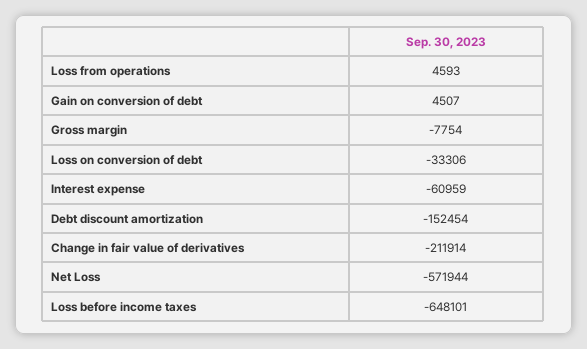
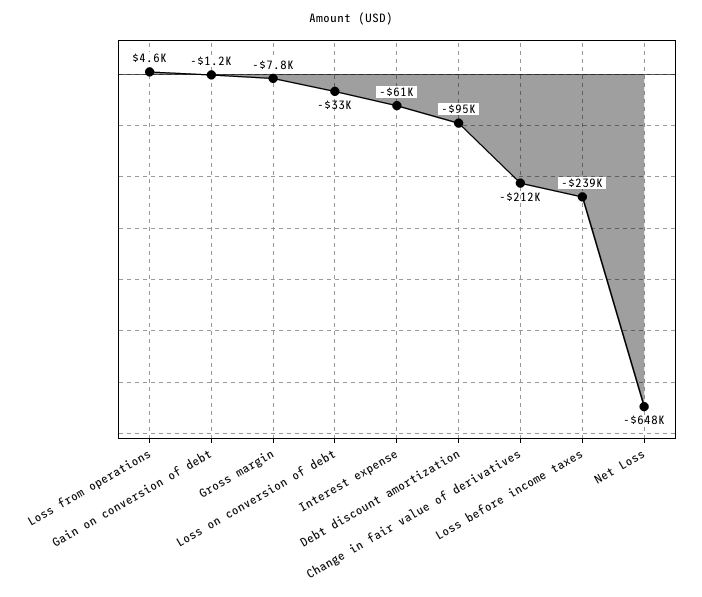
Gain on conversion of debt: 4507 -> -1200
Debt discount amortization: -152454 -> -95000
Net Loss: -571944 -> -648000
Loss before income taxes: -648101 -> -239000

